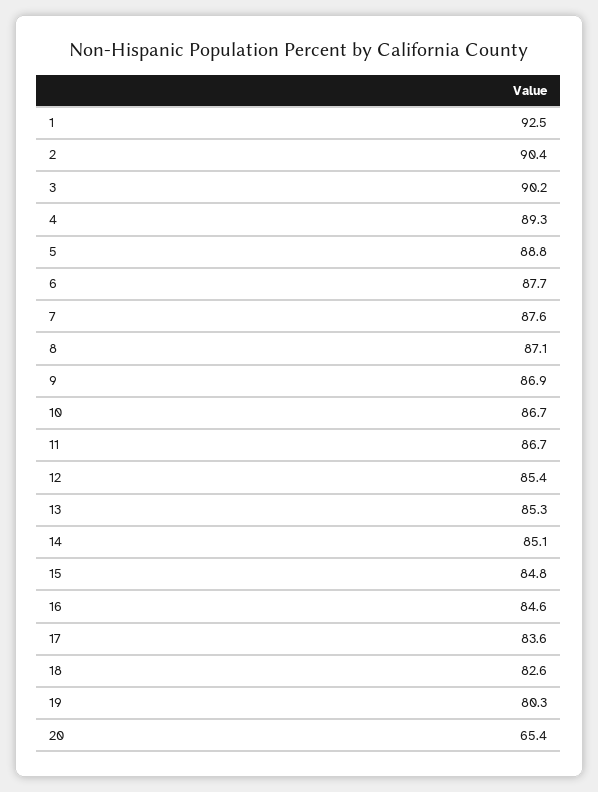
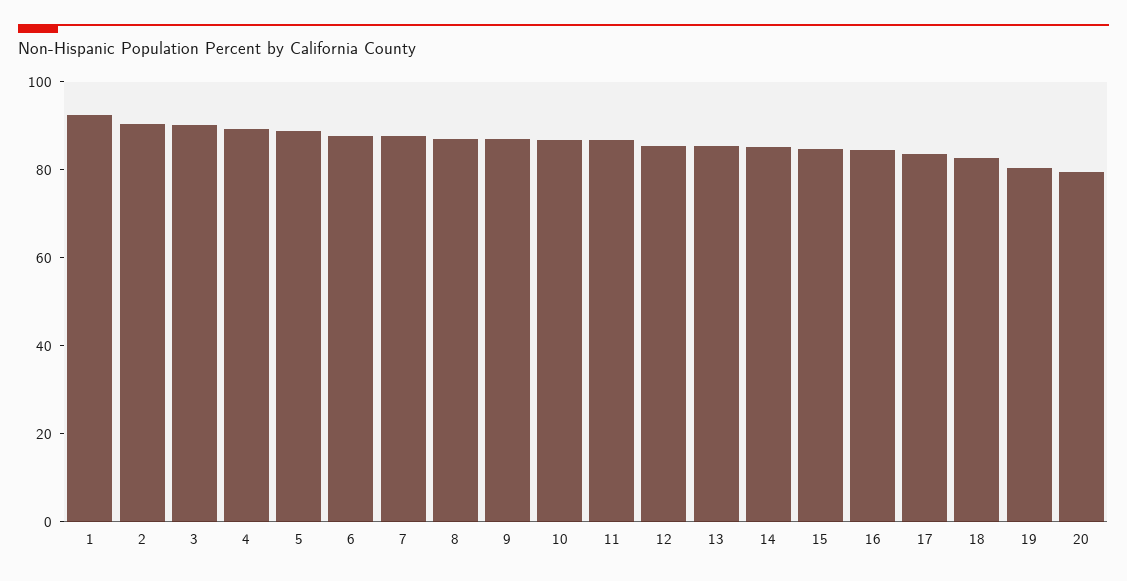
20: 65.4 -> 80

